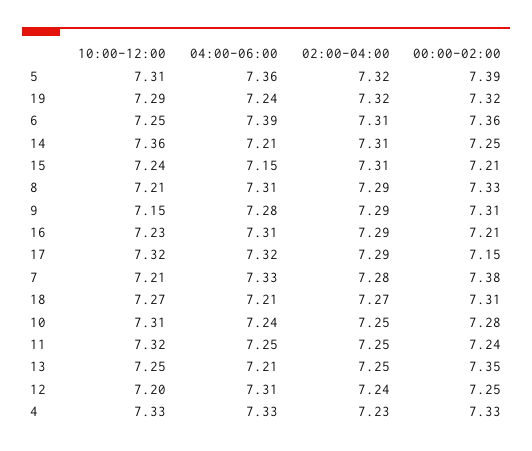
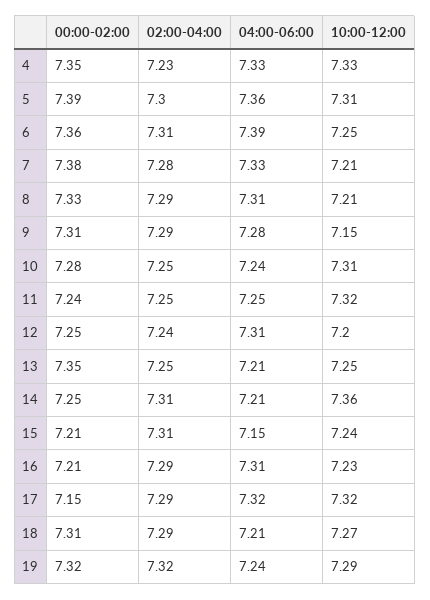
02:00-04:00, 5: 7.32 -> 7.3
02:00-04:00, 18: 7.27 -> 7.29
00:00-02:00, 4: 7.33 -> 7.35

